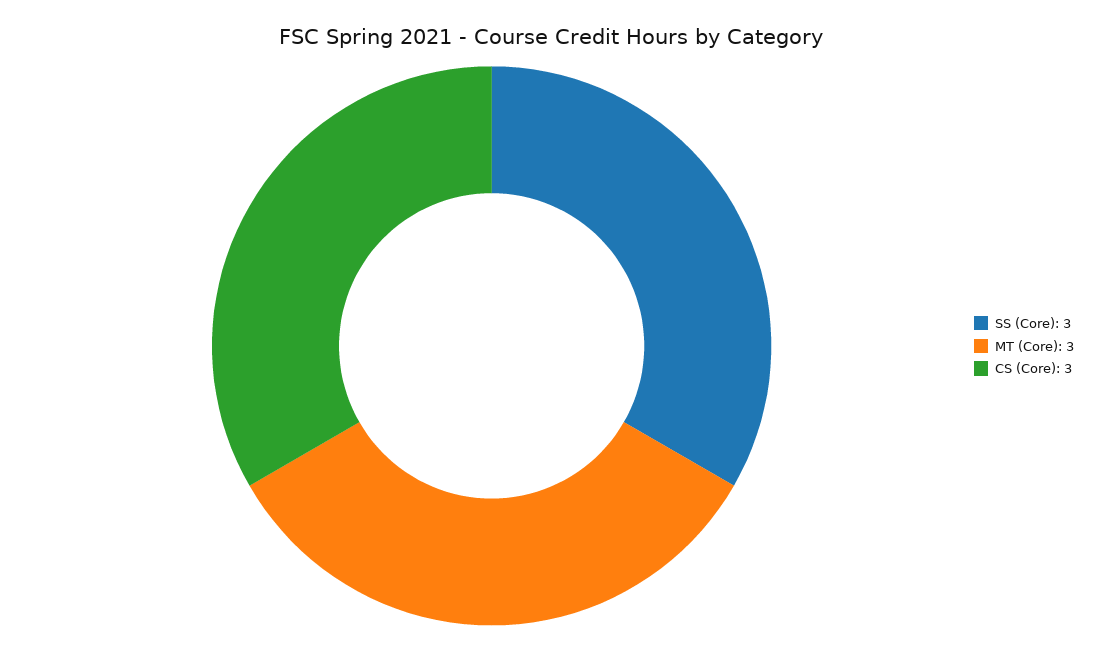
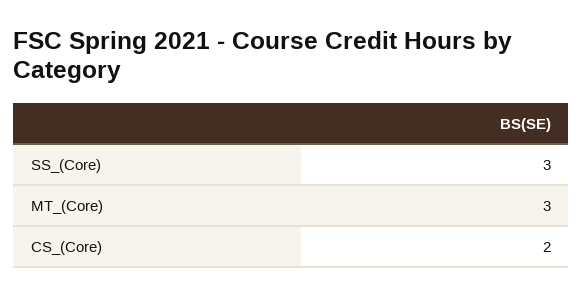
CS (Core): 3 -> 2

